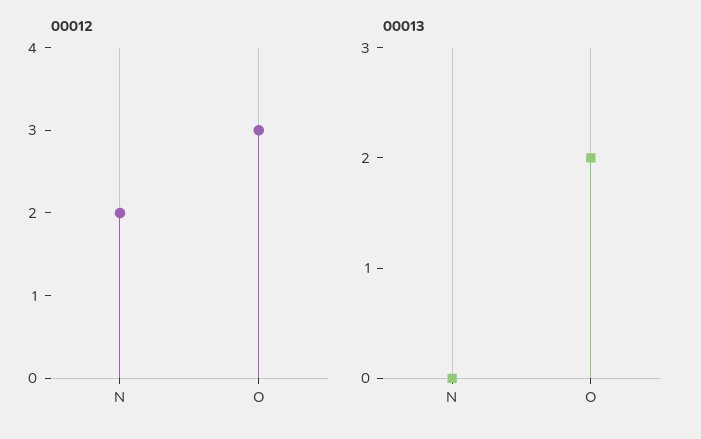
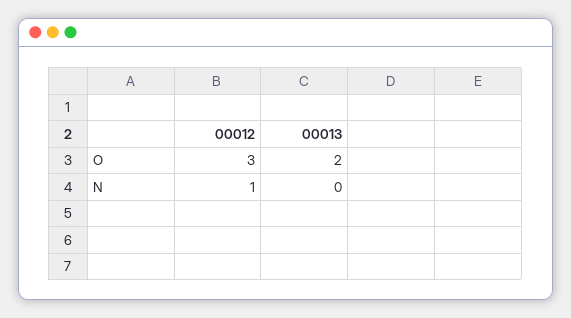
00012, N: 2 -> 1

